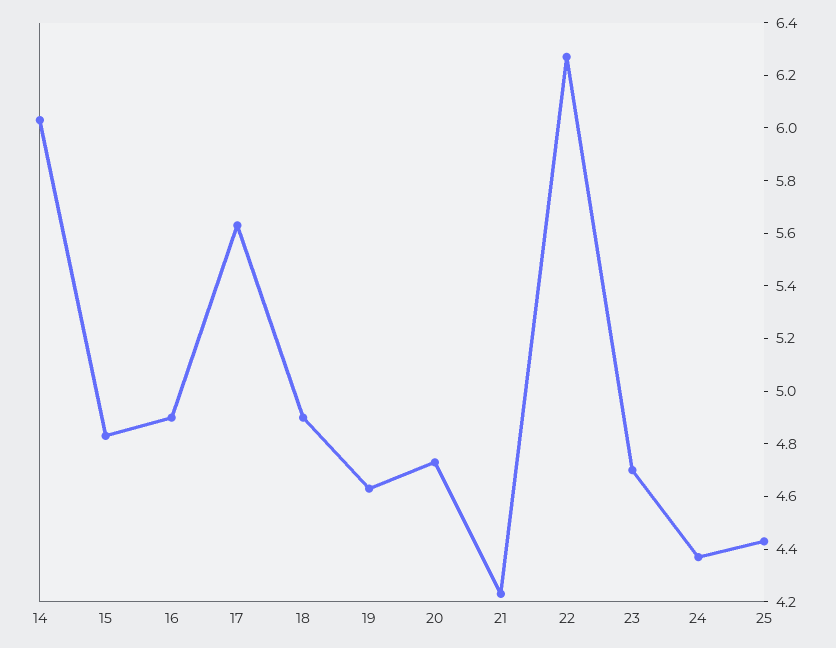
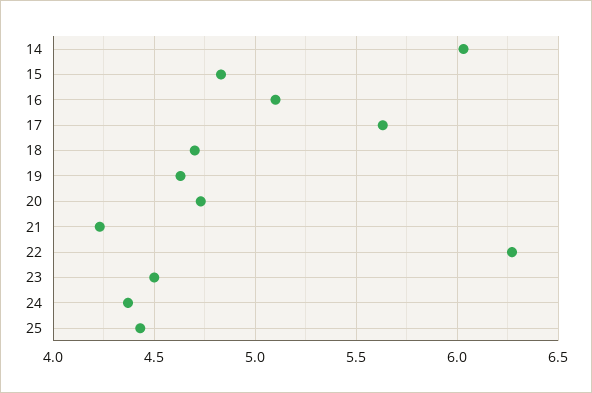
16: 4.9 -> 5.1
18: 4.9 -> 4.7
23: 4.7 -> 4.5

